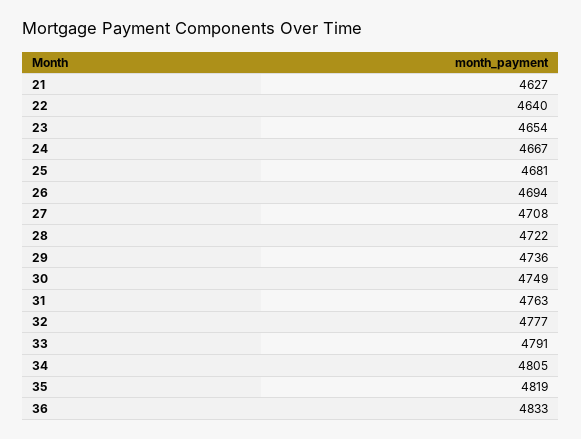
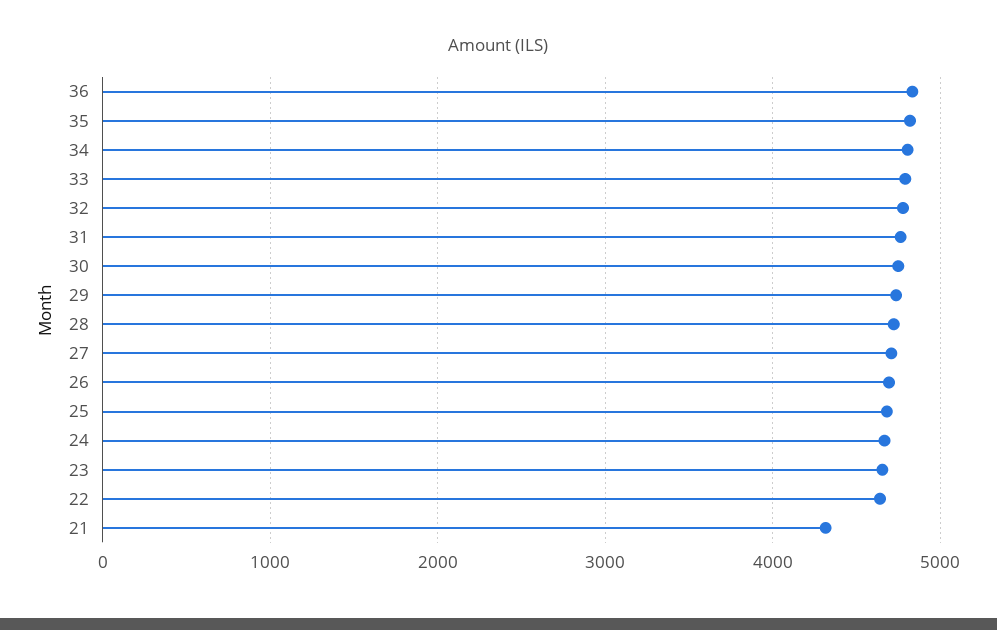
21: 4627 -> 4300

